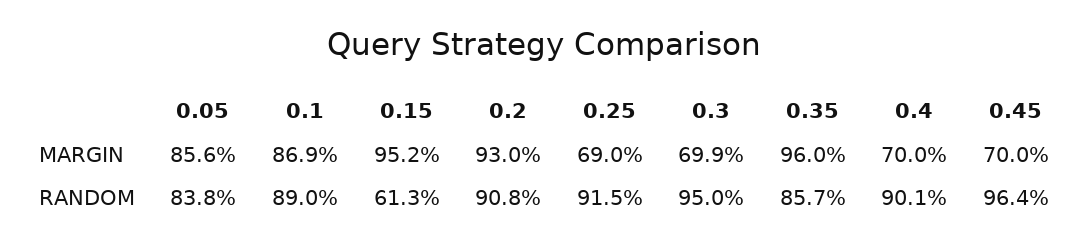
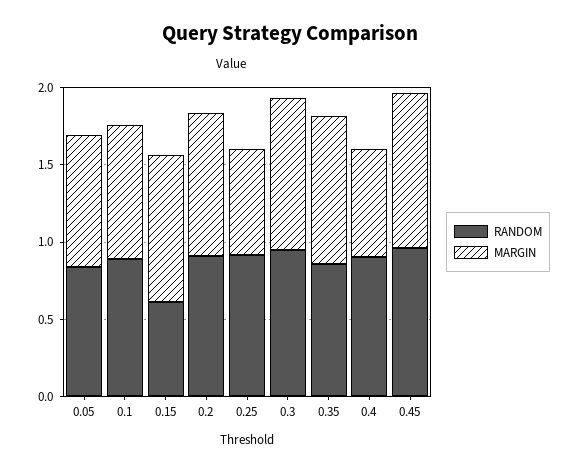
MARGIN, 0.3: 0.699 -> 1
MARGIN, 0.45: 0.7 -> 1

